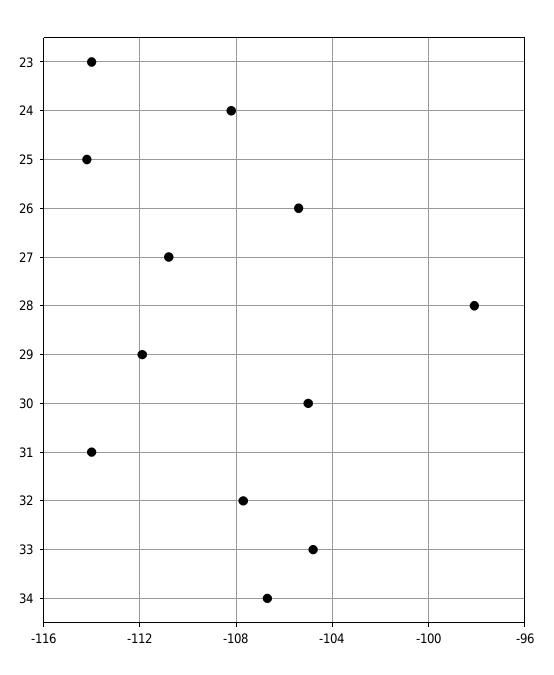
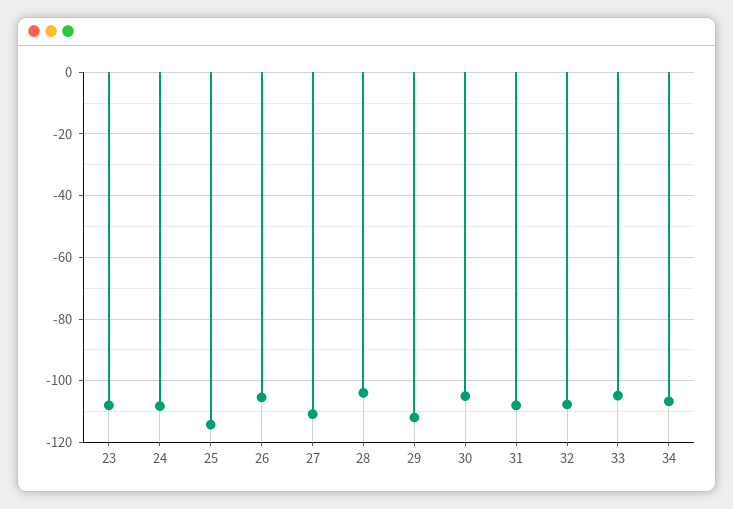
23: -114 -> -108
28: -98 -> -104
31: -114 -> -108

